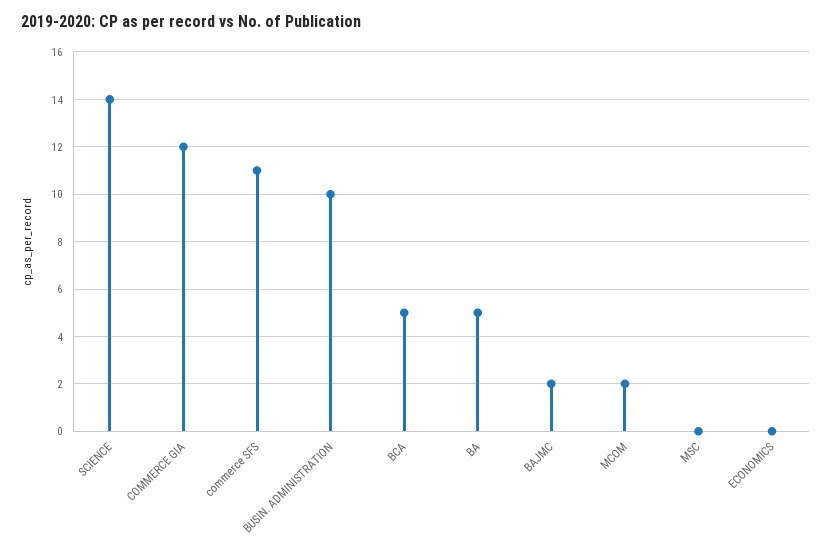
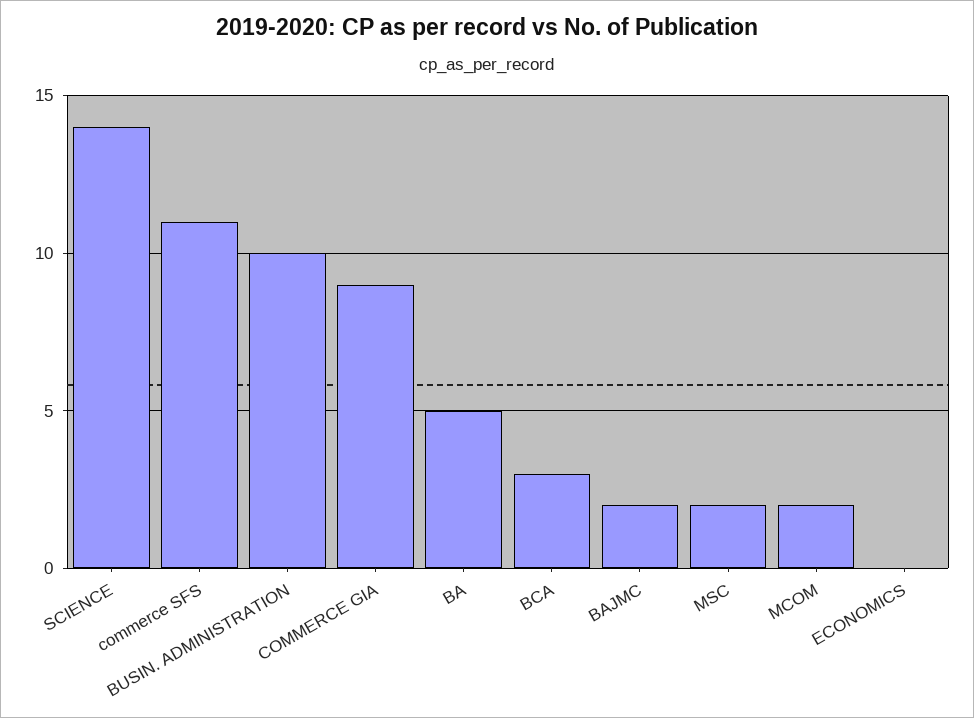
COMMERCE GIA: 12 -> 9
BCA: 5 -> 3
MSC: 0 -> 2

